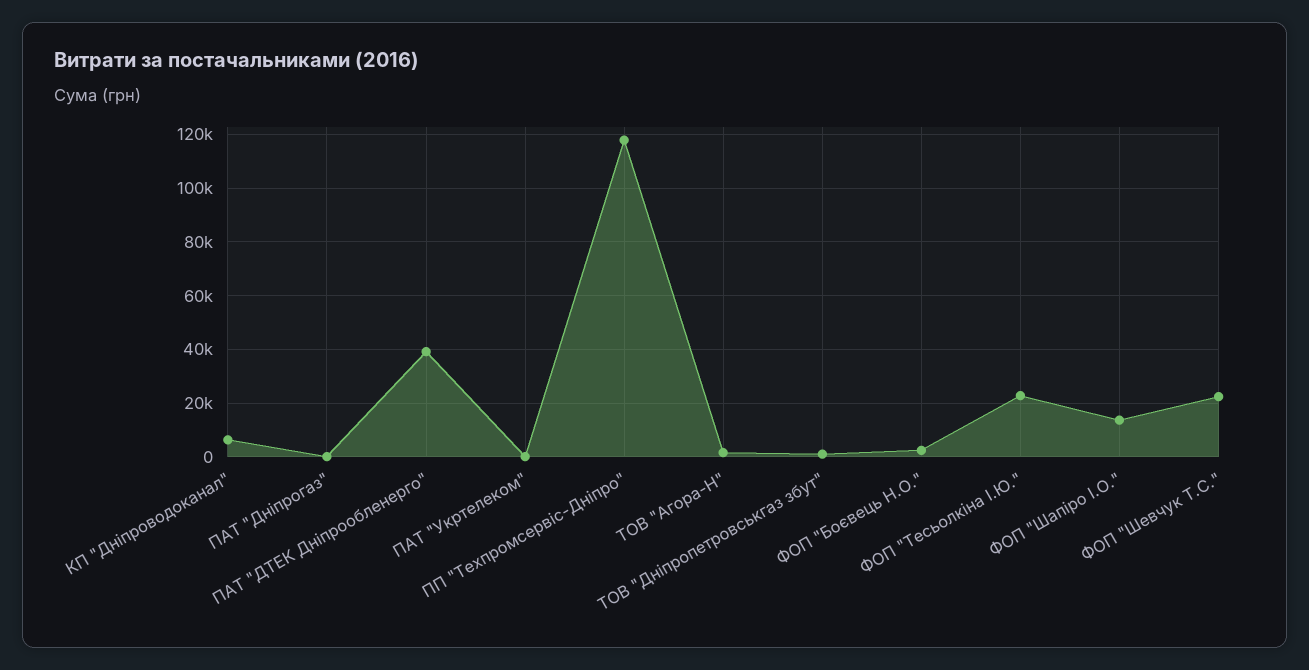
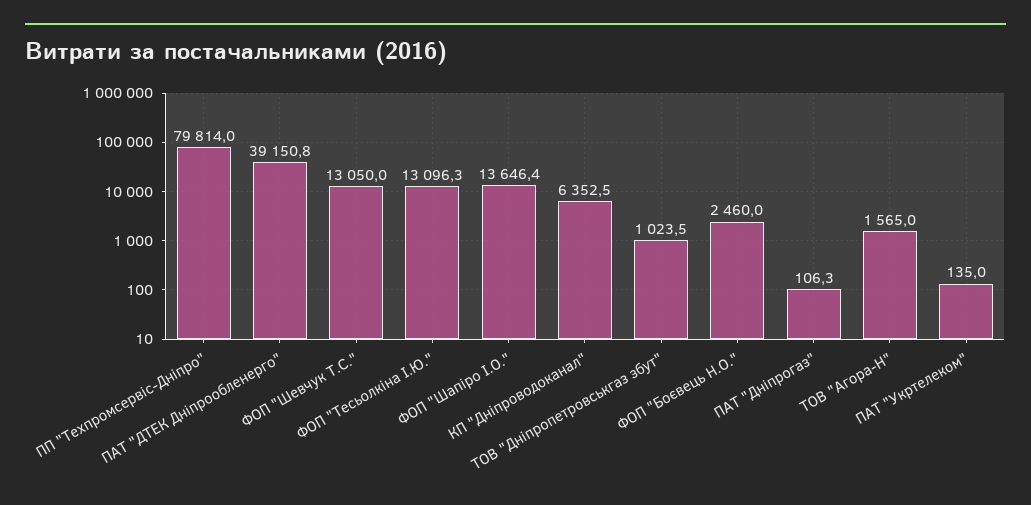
ПП "Техпромсервіс-Дніпро": 117500 -> 79814
ФОП "Тесьолкіна І.Ю.": 22500 -> 13096.3
ФОП "Шевчук Т.С.": 22500 -> 13050

